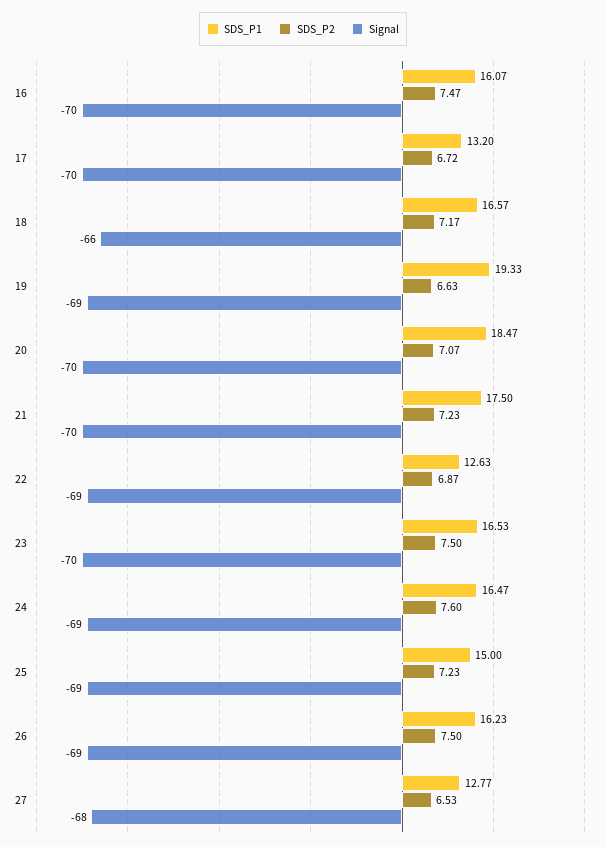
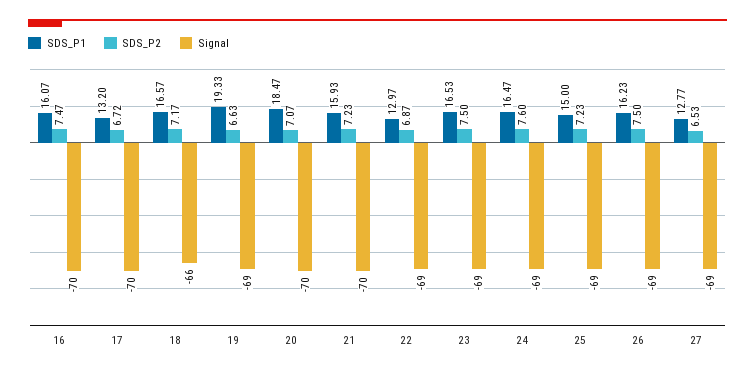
SDS_P1, 21: 17.5 -> 15.93
SDS_P1, 22: 12.63 -> 12.97
Signal, 23: -70 -> -69
Signal, 27: -68 -> -69

